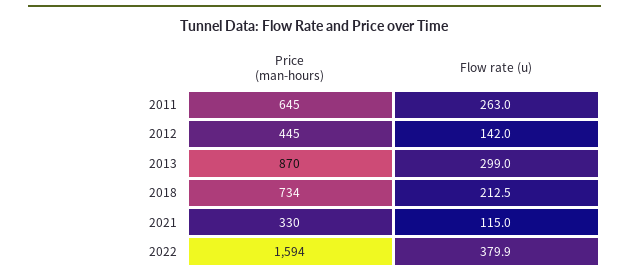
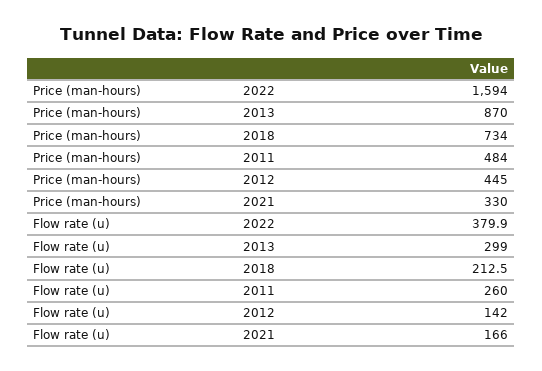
Price (man-hours), 2011: 645 -> 484
Flow rate (u), 2011: 263 -> 260
Flow rate (u), 2021: 115 -> 166

